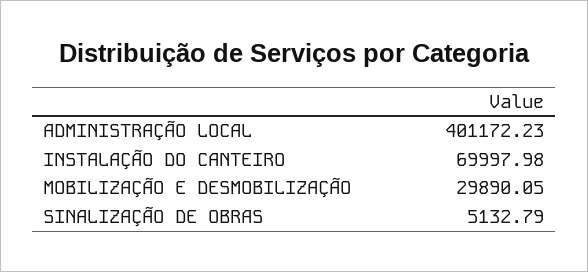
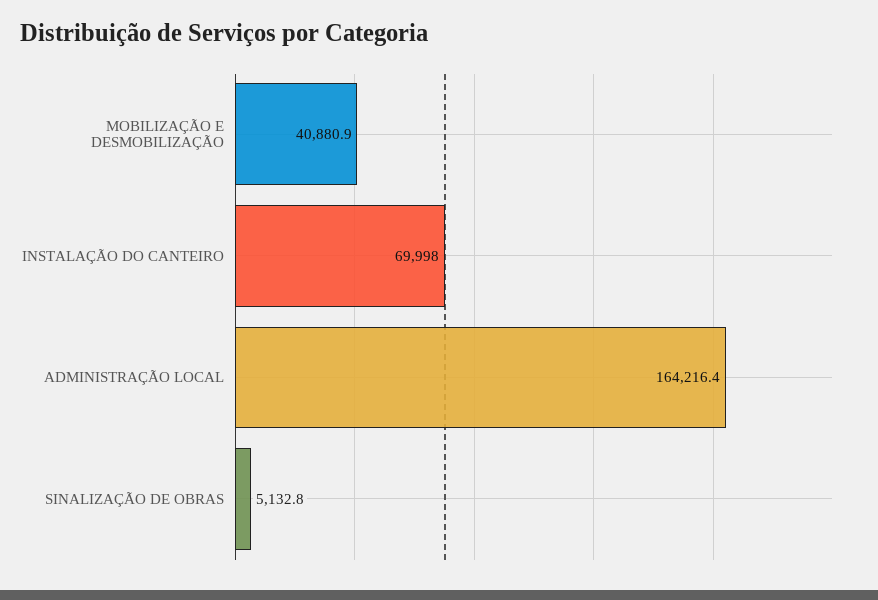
ADMINISTRAÇÃO LOCAL: 401172.23 -> 164216.4
MOBILIZAÇÃO E DESMOBILIZAÇÃO: 29890.05 -> 40880.9

